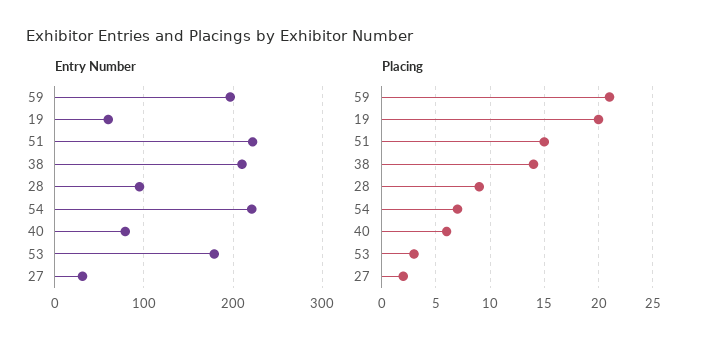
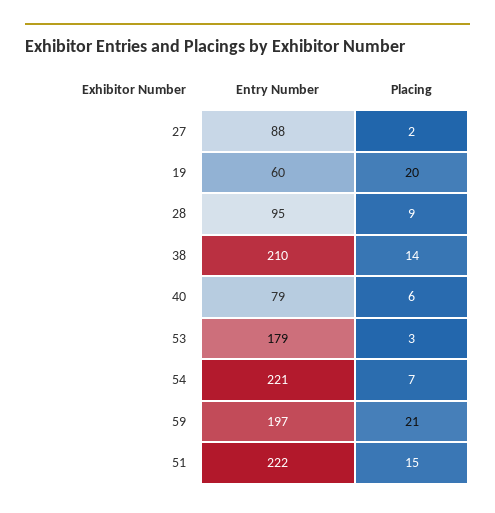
Entry Number, 27: 30 -> 88

